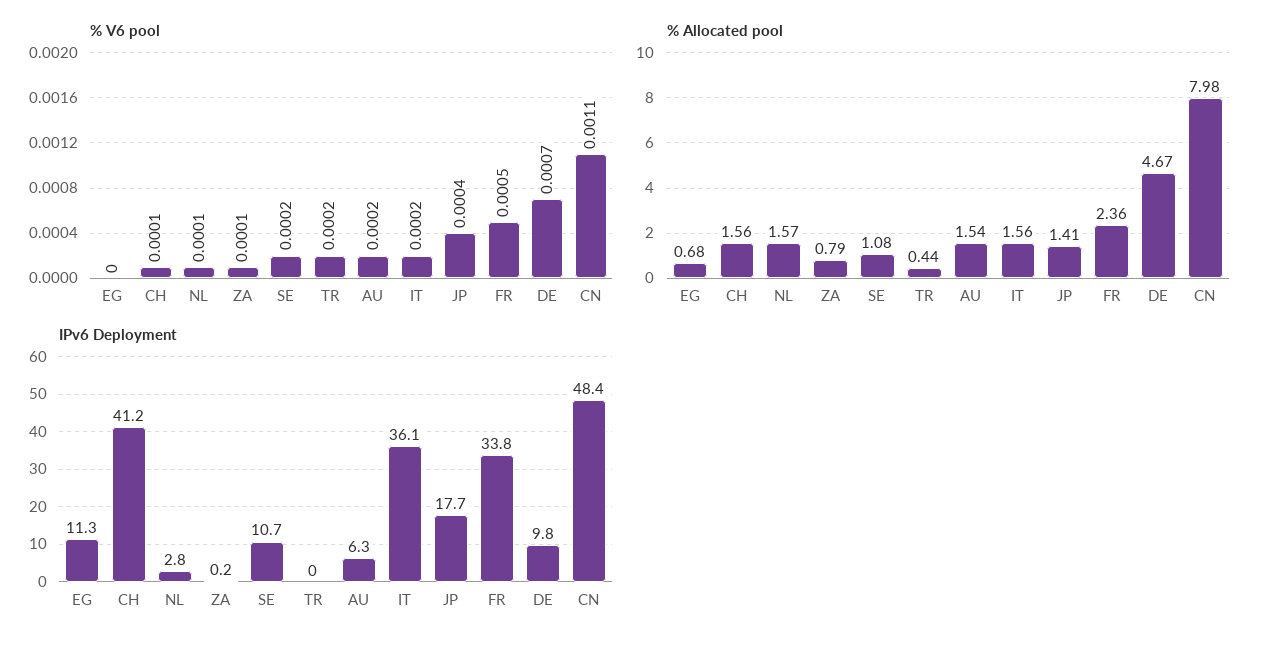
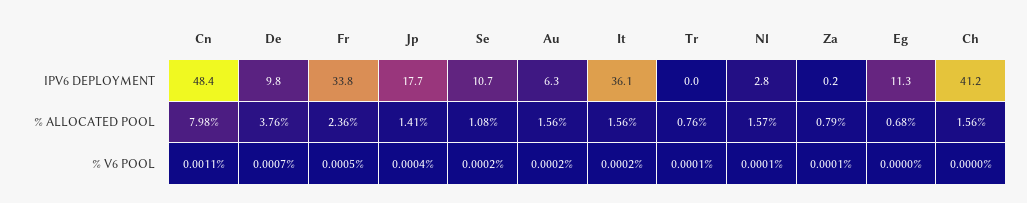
% V6 pool, CH: 0.0001 -> 0
% V6 pool, TR: 0.0002 -> 0.0001
% Allocated pool, TR: 0.44 -> 0.76
% Allocated pool, AU: 1.54 -> 1.56
% Allocated pool, DE: 4.67 -> 3.76

